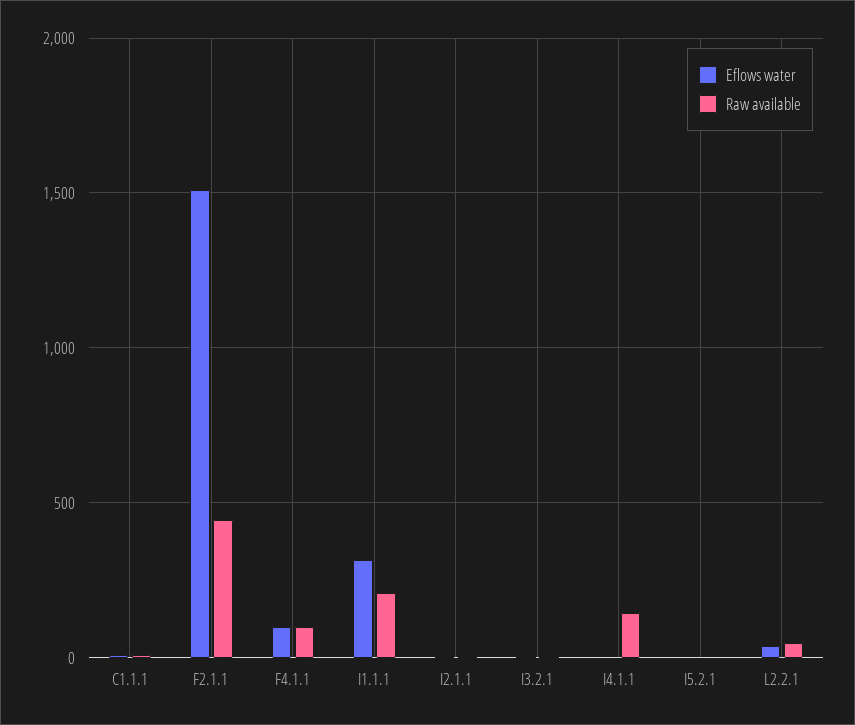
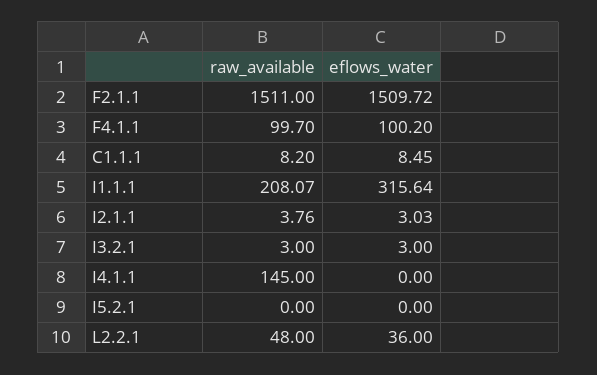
Raw available, F2.1.1: 450 -> 1511

